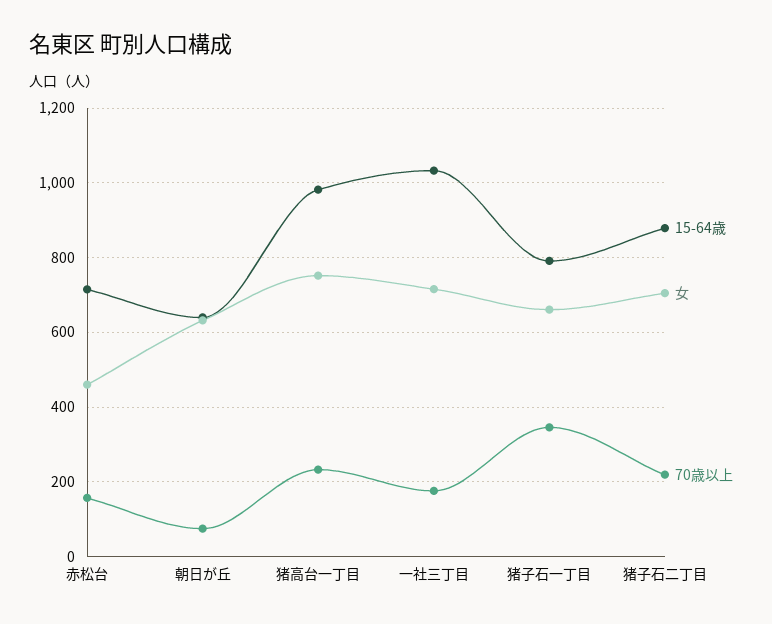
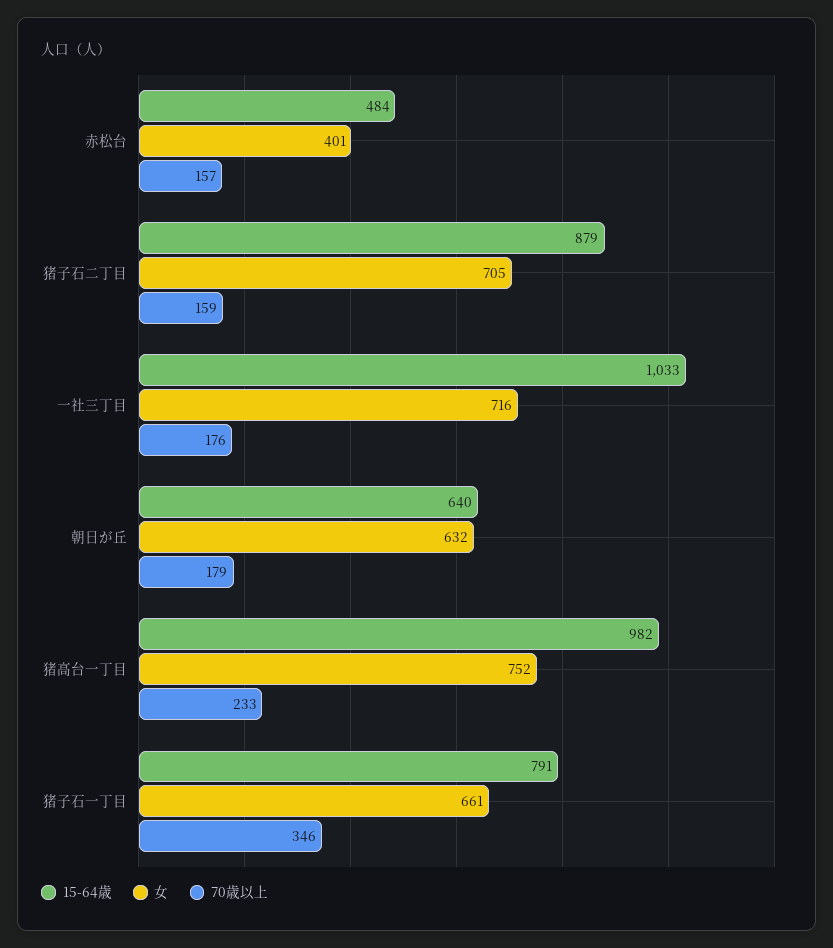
15-64歳, 赤松台: 720 -> 484
女, 赤松台: 460 -> 401
70歳以上, 朝日が丘: 80 -> 179
70歳以上, 猪子石二丁目: 220 -> 159

